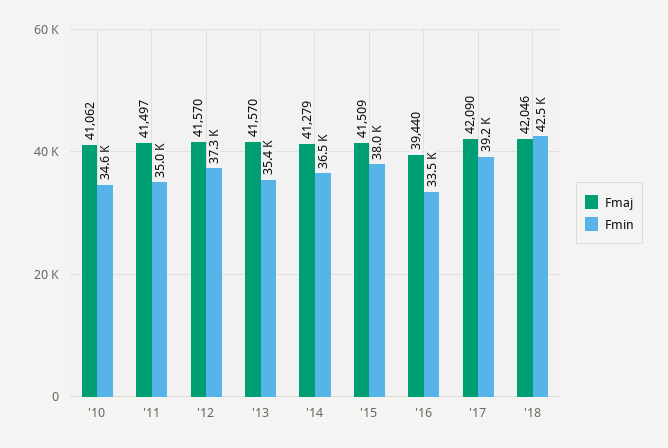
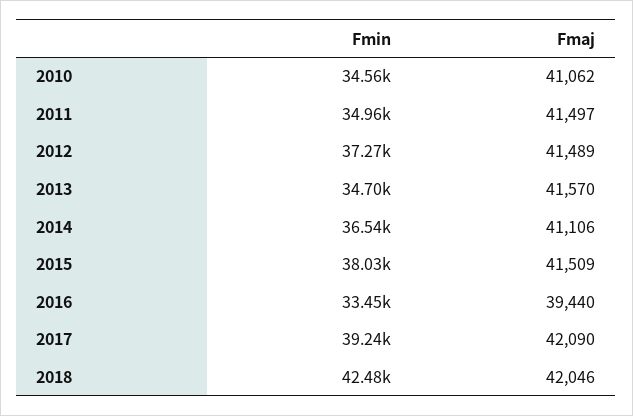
Fmaj, '12: 41570 -> 41489
Fmin, '13: 35400 -> 34700
Fmaj, '14: 41279 -> 41106

